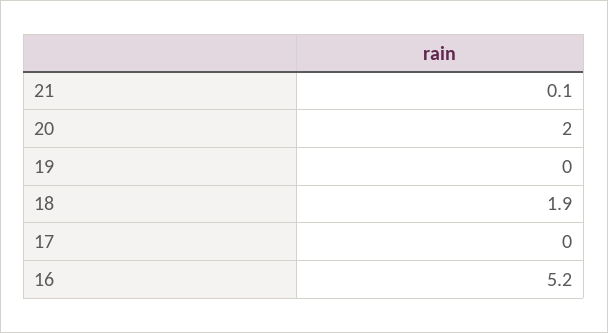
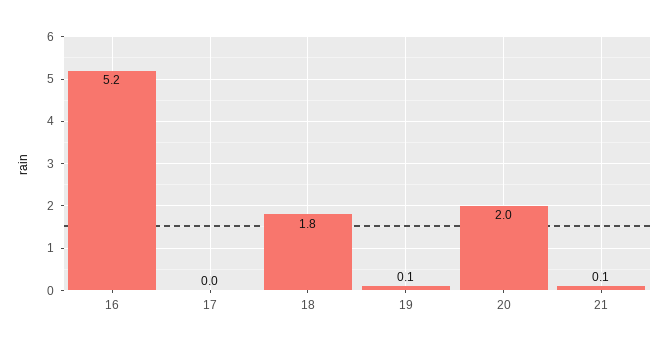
19: 0 -> 0.1
18: 1.9 -> 1.8

